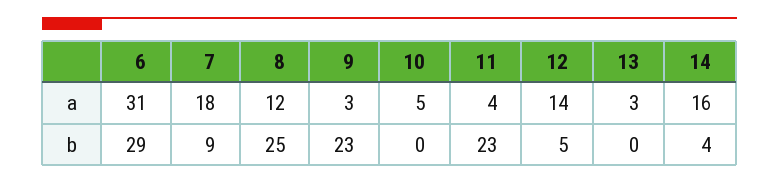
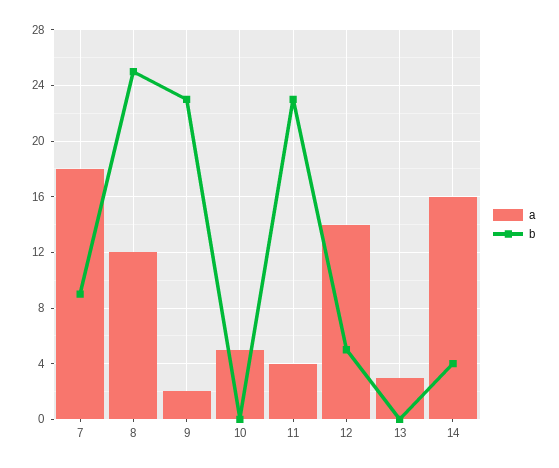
a, 6: 31 -> none
a, 9: 3 -> 2
b, 6: 29 -> none

